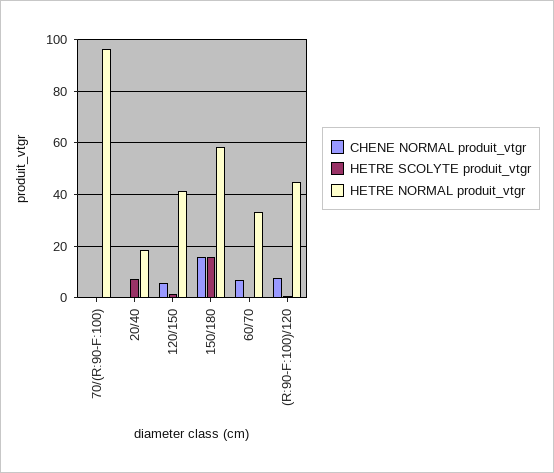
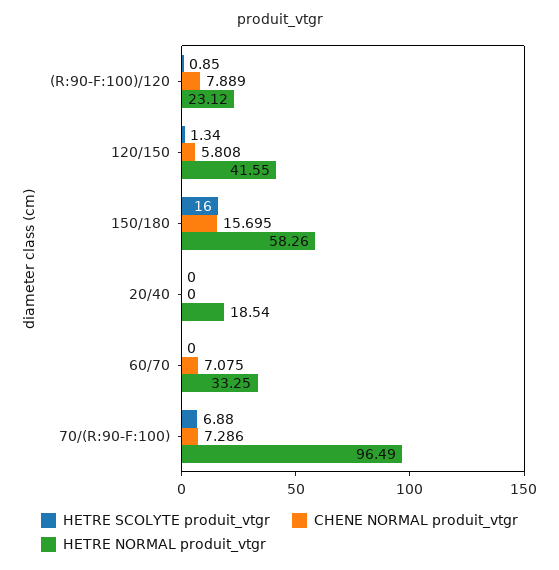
CHENE NORMAL produit_vtgr, 70/(R:90-F:100): 0 -> 7.286
HETRE SCOLYTE produit_vtgr, 70/(R:90-F:100): 0 -> 6.88
HETRE SCOLYTE produit_vtgr, 20/40: 7.5 -> 0
HETRE NORMAL produit_vtgr, (R:90-F:100)/120: 45 -> 23.12

